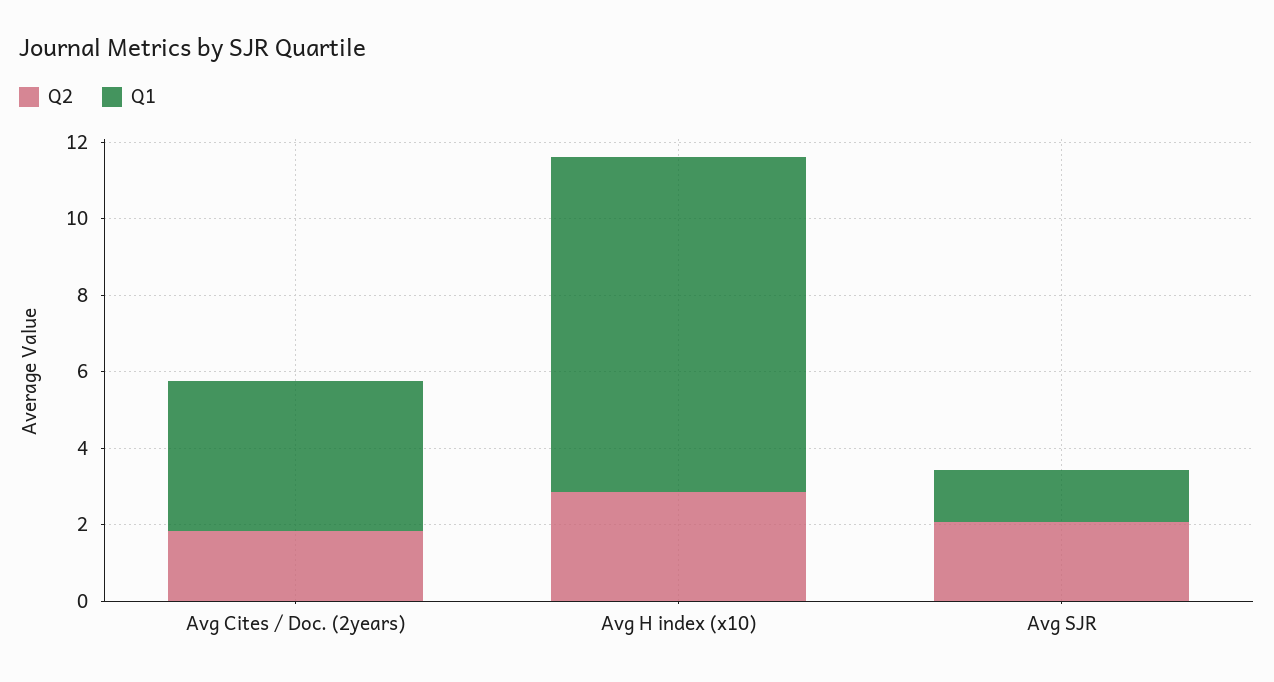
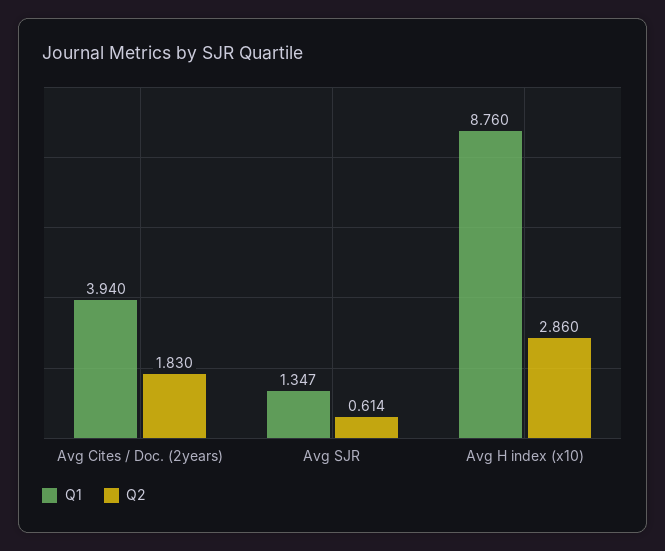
Q2, Avg SJR: 2 -> 0.614

